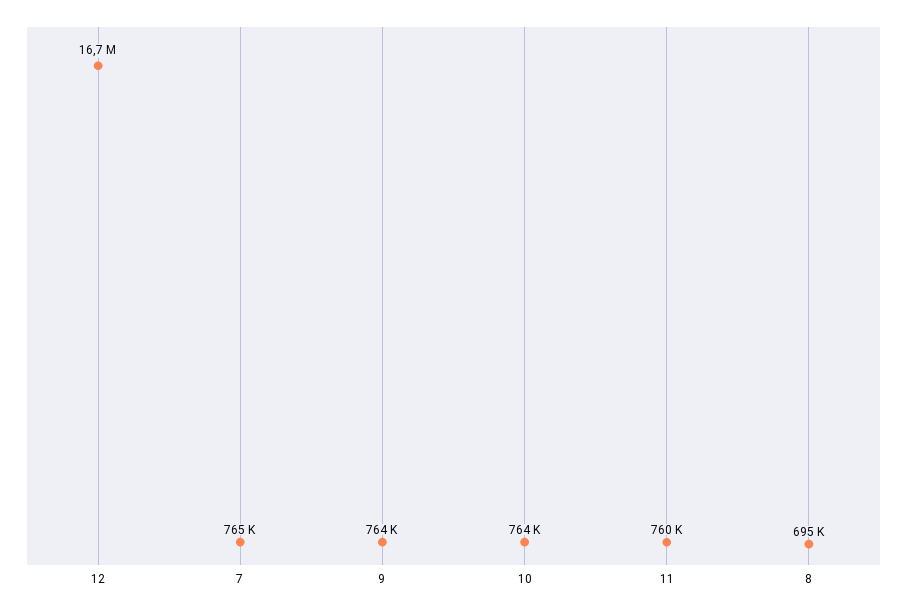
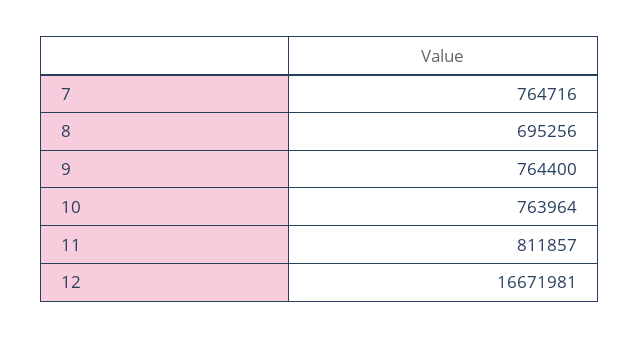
11: 760000 -> 811857

